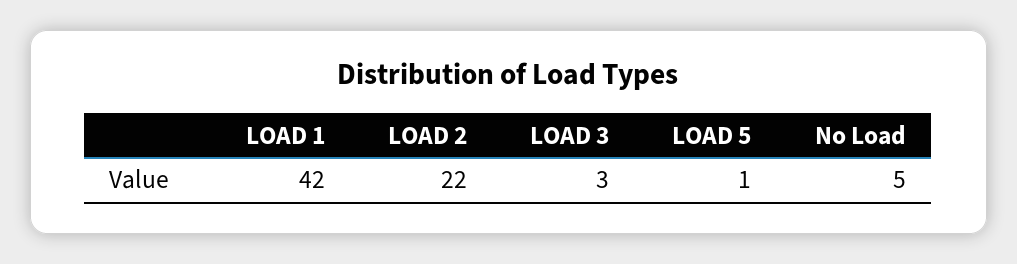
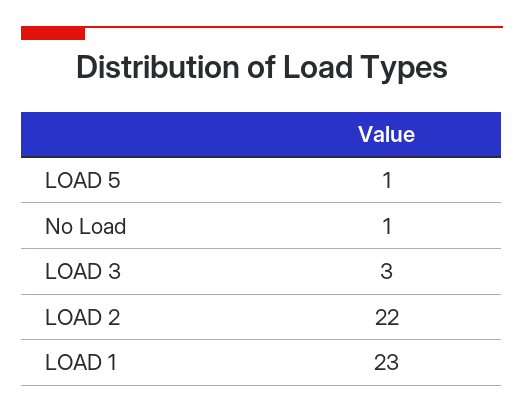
LOAD 1: 42 -> 23
No Load: 5 -> 1

